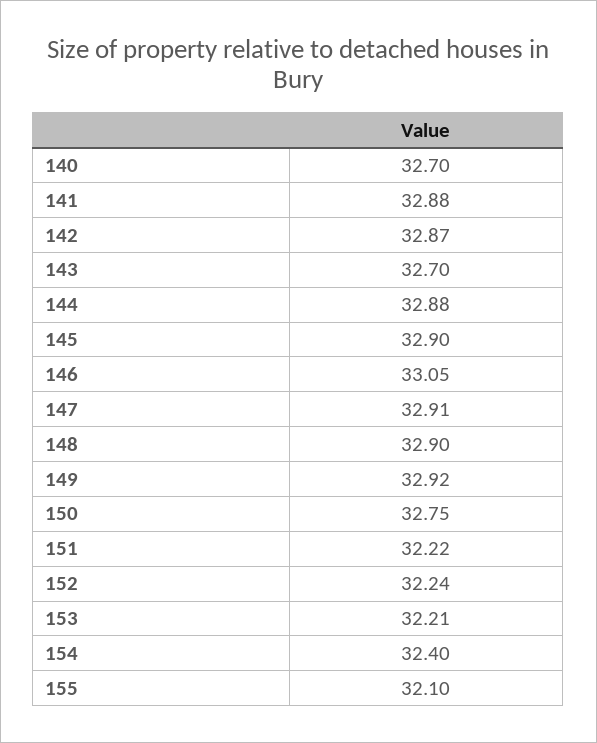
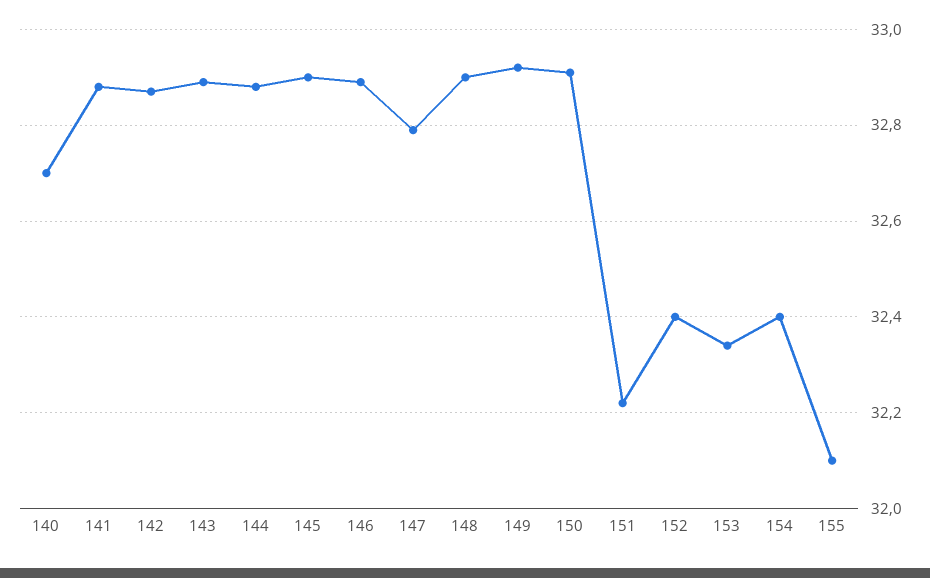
143: 32.7 -> 32.9
146: 33.05 -> 32.9
147: 32.91 -> 32.8
150: 32.75 -> 32.9
152: 32.24 -> 32.4
153: 32.21 -> 32.35

